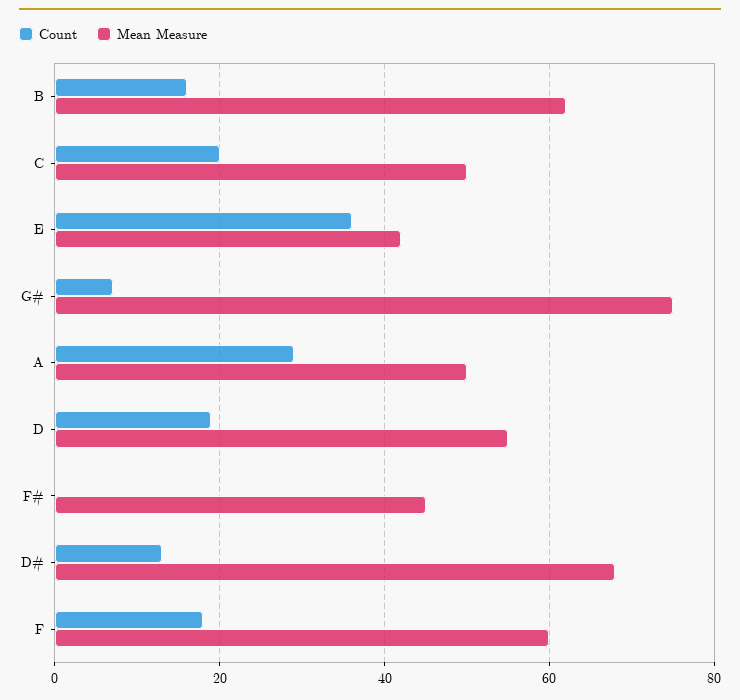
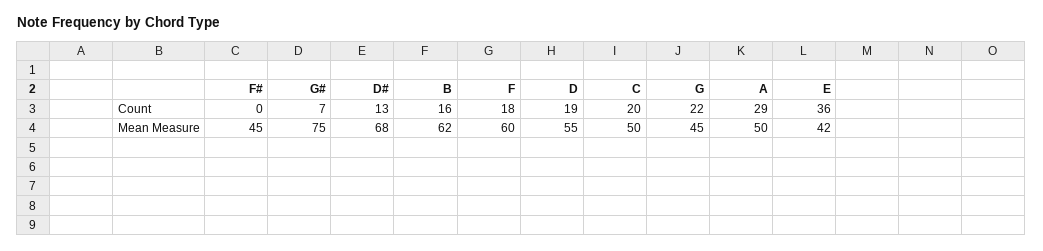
Count, G: none -> 22
Mean Measure, G: none -> 45

